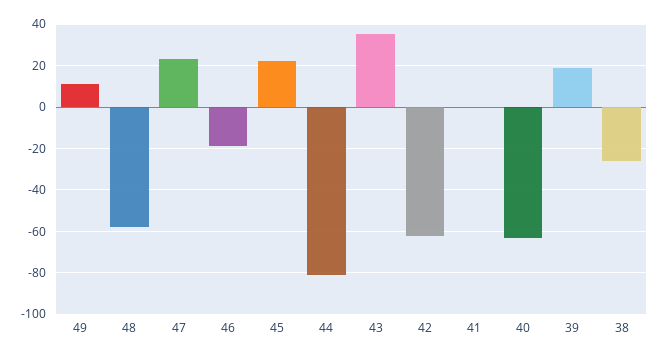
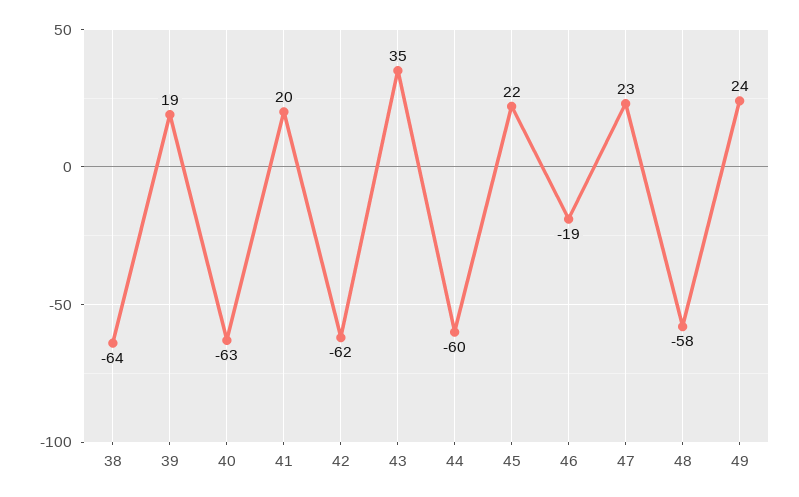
49: 10 -> 24
44: -80 -> -60
41: 0 -> 20
38: -25 -> -64

